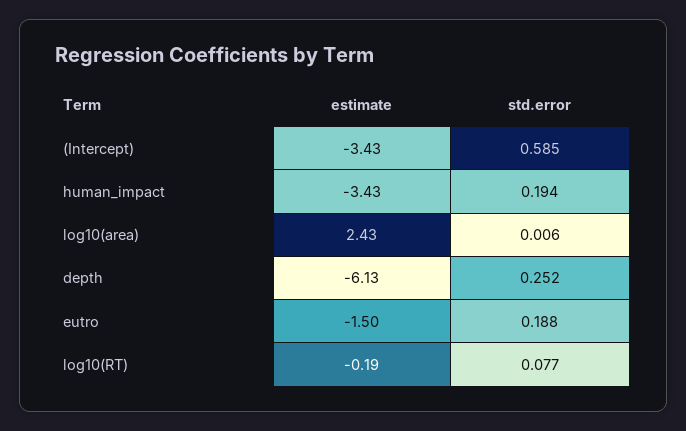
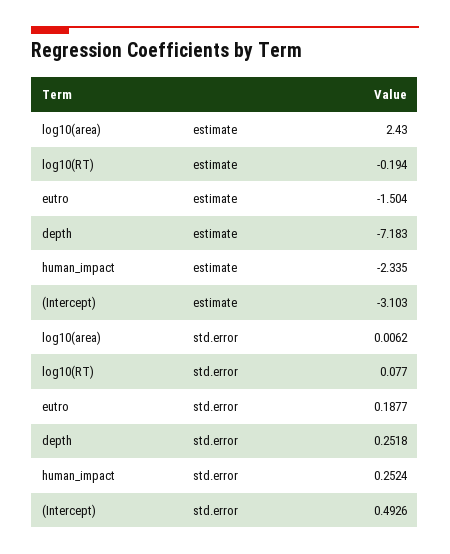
estimate, (Intercept): -3.43 -> -3.103
std.error, (Intercept): 0.585 -> 0.4926
estimate, human_impact: -3.43 -> -2.335
std.error, human_impact: 0.194 -> 0.2524
estimate, depth: -6.13 -> -7.183

